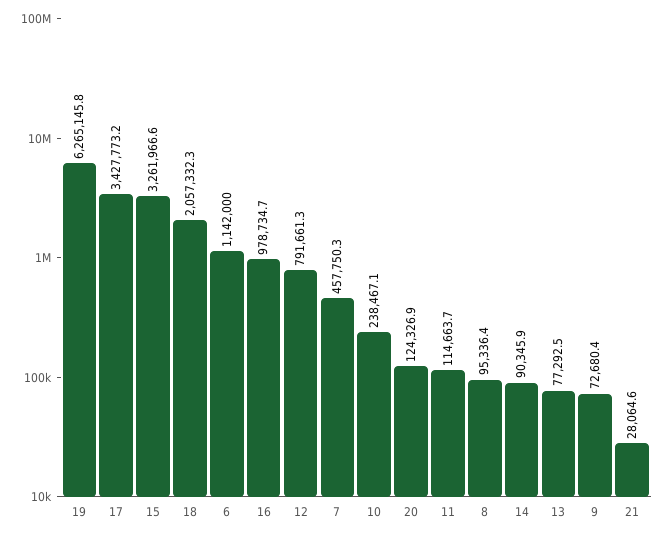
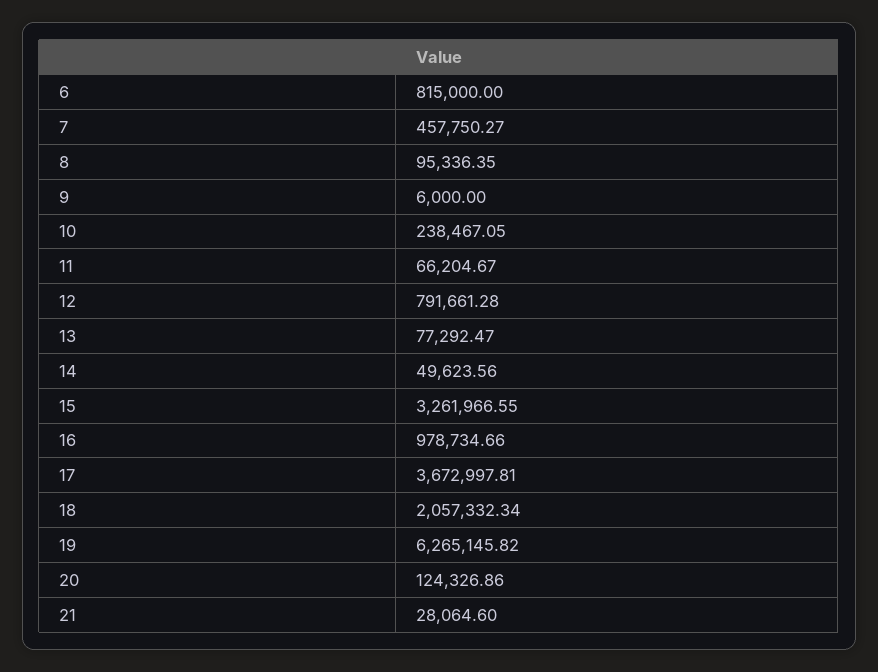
17: 3427773.2 -> 3672997.81
6: 1142000 -> 815000
11: 114663.7 -> 66204.67
14: 90345.9 -> 49623.56
9: 72680.4 -> 6000

